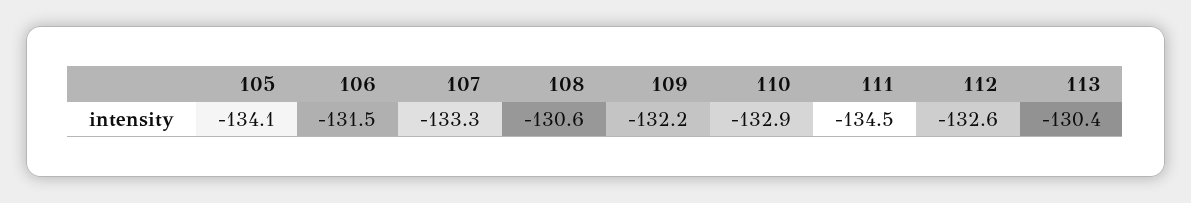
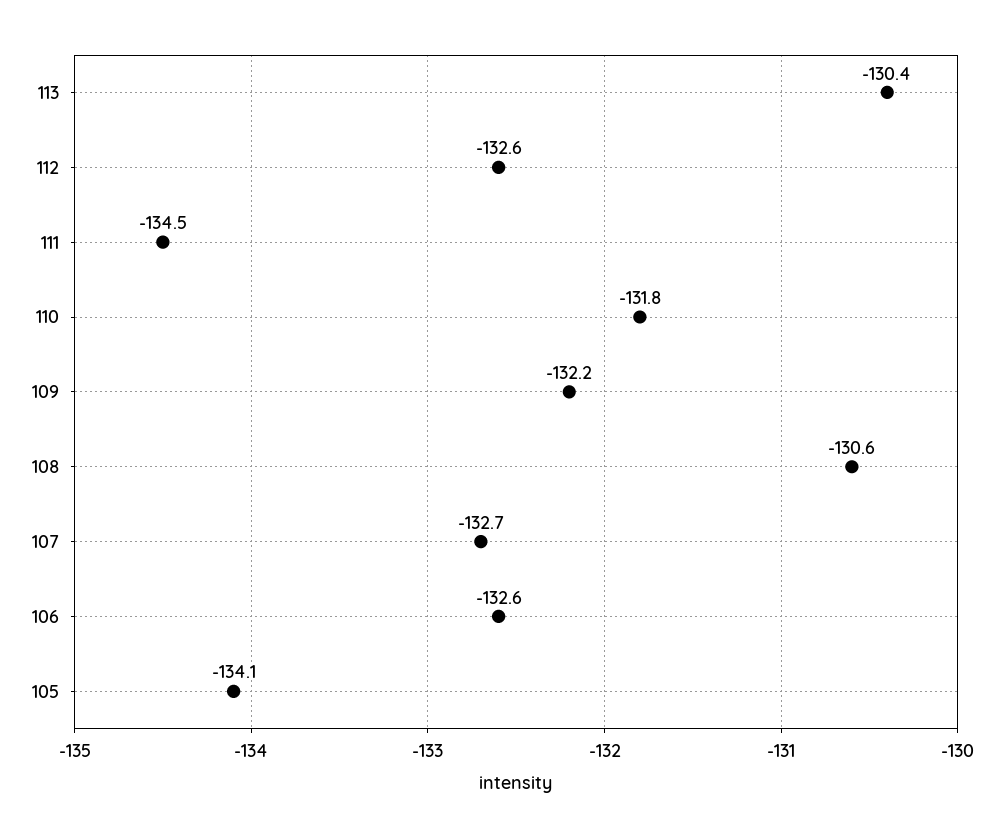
106: -131.5 -> -132.6
107: -133.3 -> -132.7
110: -132.9 -> -131.8

